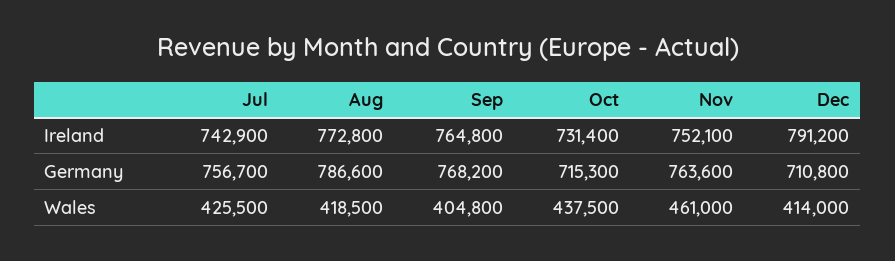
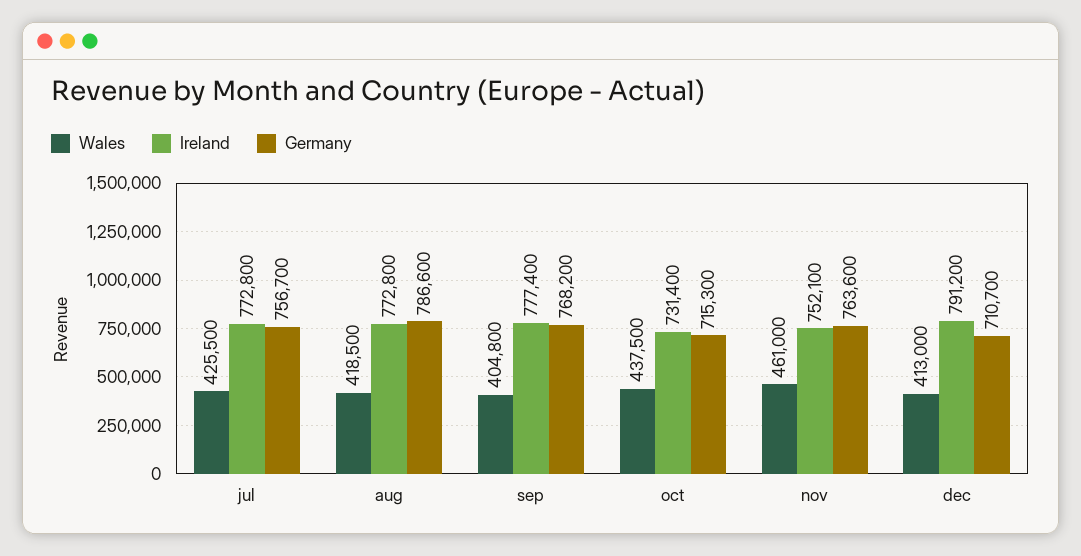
Ireland, Jul: 742900 -> 772800
Ireland, Sep: 764800 -> 777400
Germany, Dec: 710800 -> 710700
Wales, Dec: 414000 -> 413000

